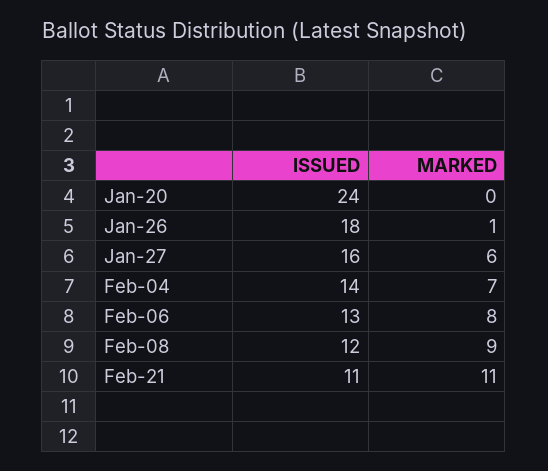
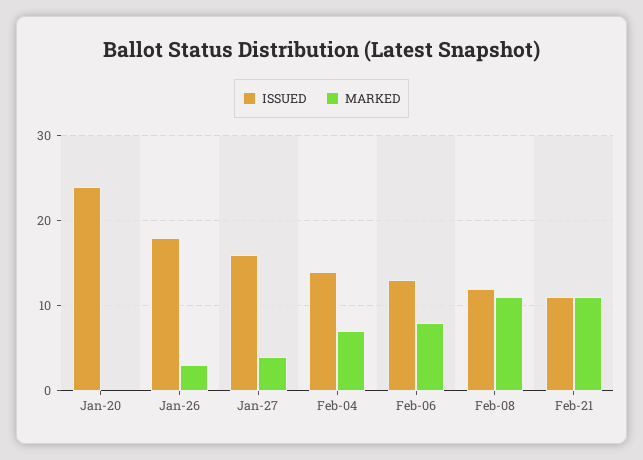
MARKED, Jan-26: 1 -> 3
MARKED, Jan-27: 6 -> 4
MARKED, Feb-08: 9 -> 11

